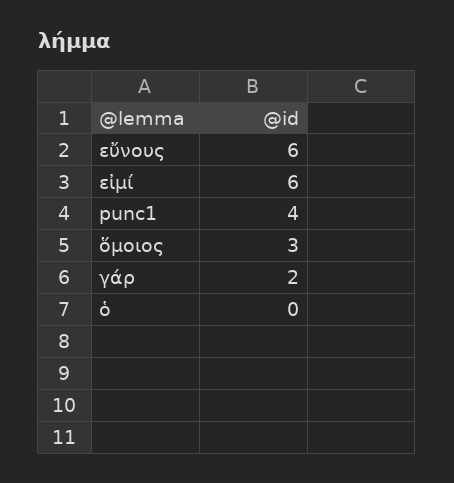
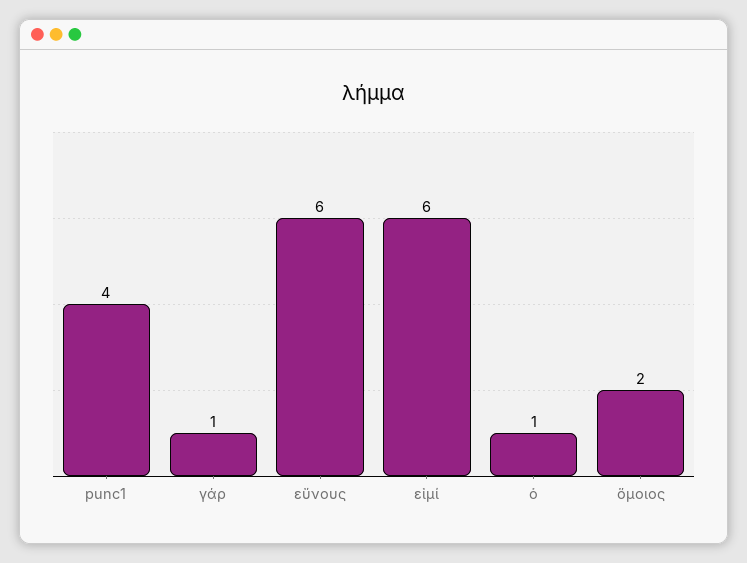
ὅμοιος: 3 -> 2
γάρ: 2 -> 1
ὁ: 0 -> 1

